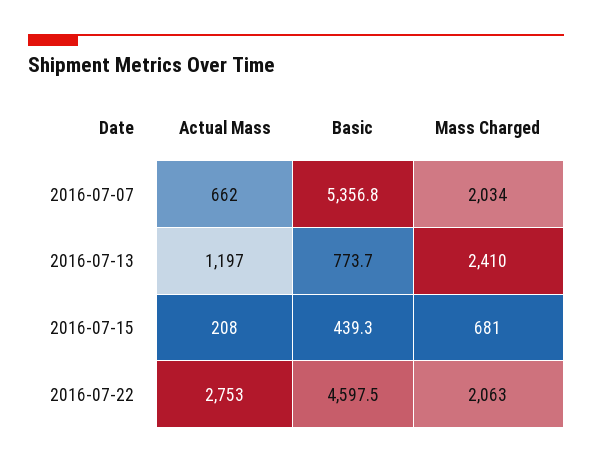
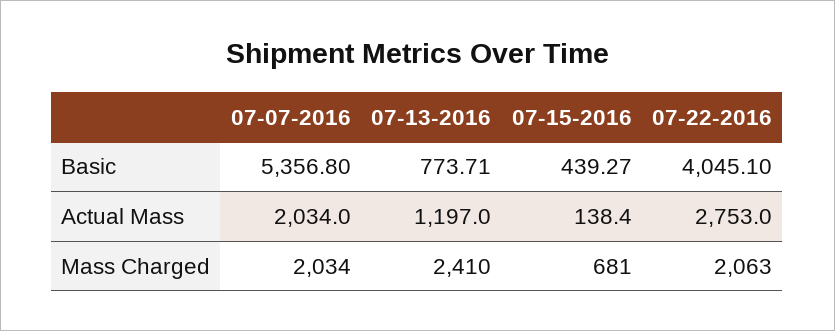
Actual Mass, 2016-07-07: 662 -> 2034
Actual Mass, 2016-07-15: 208 -> 138.4
Basic, 2016-07-22: 4597.5 -> 4045.1

